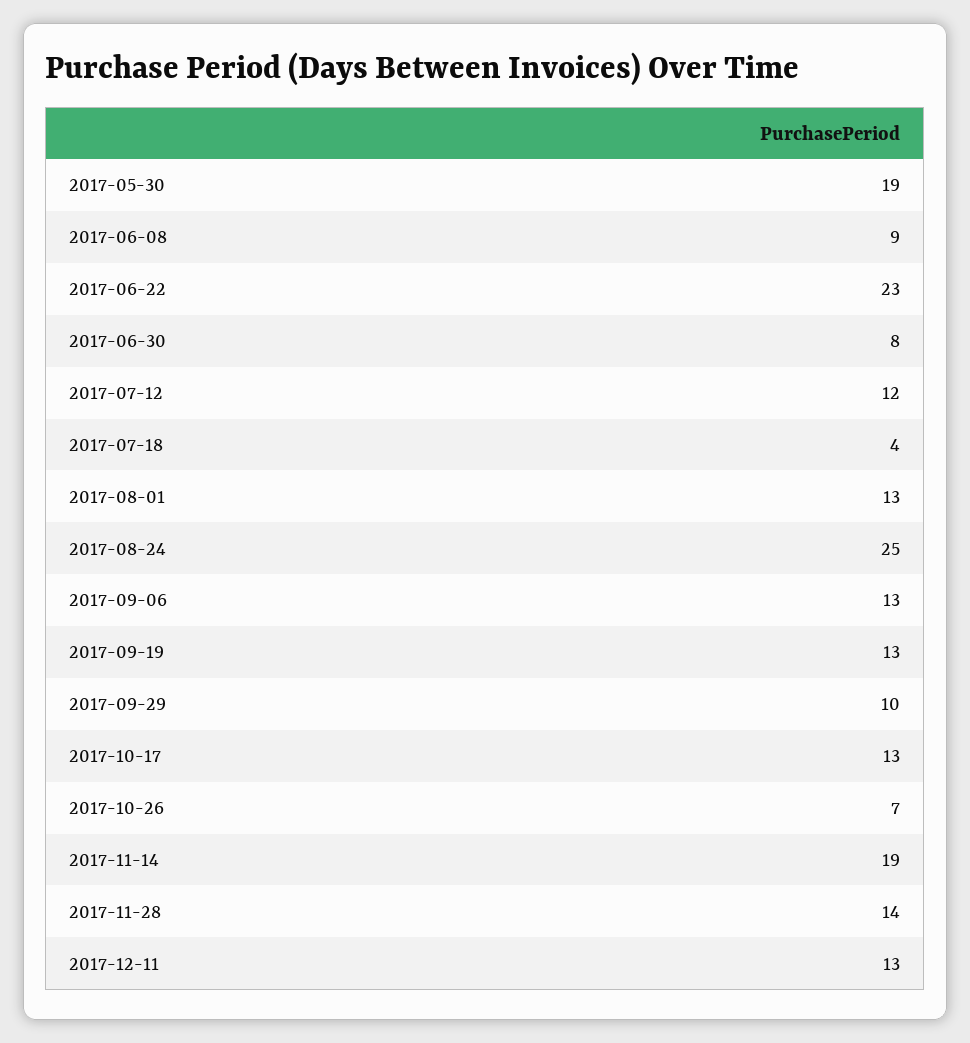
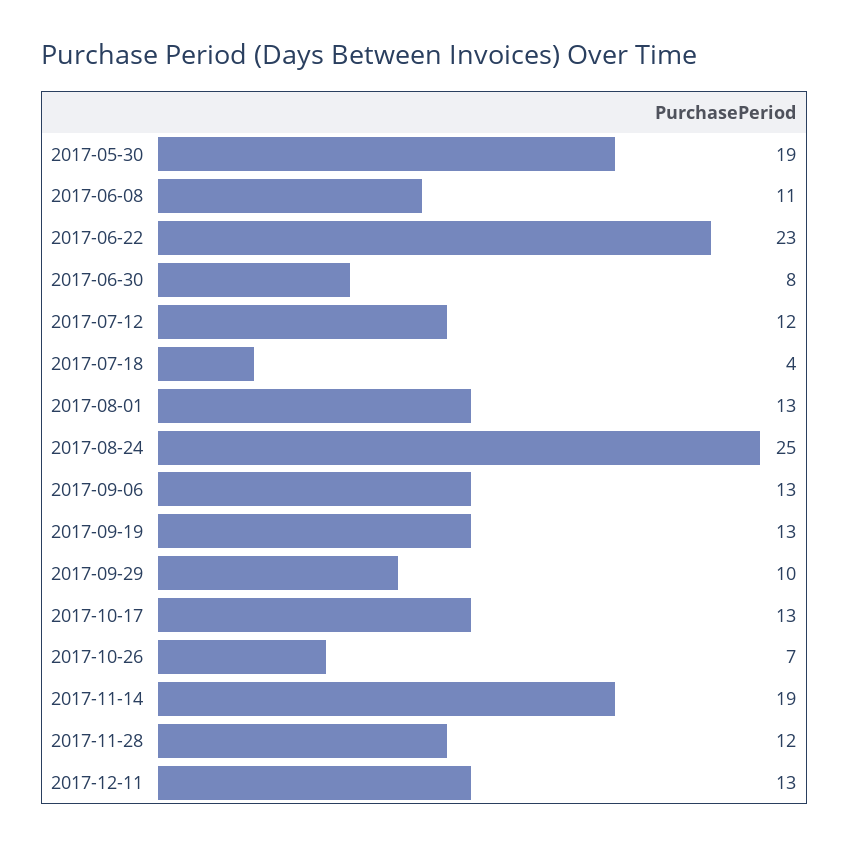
2017-06-08: 9 -> 11
2017-11-28: 14 -> 12

